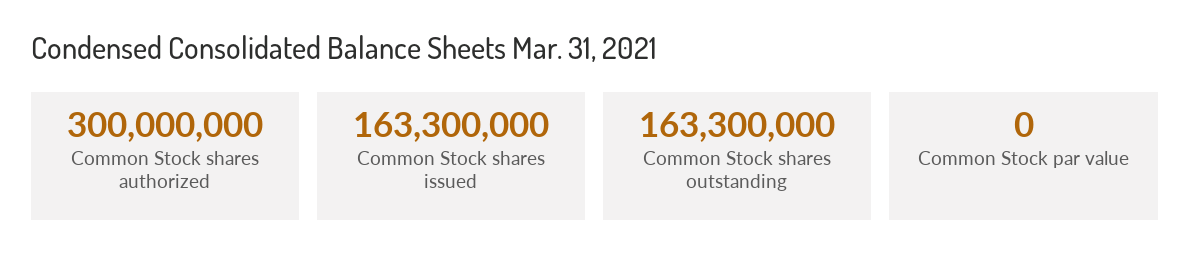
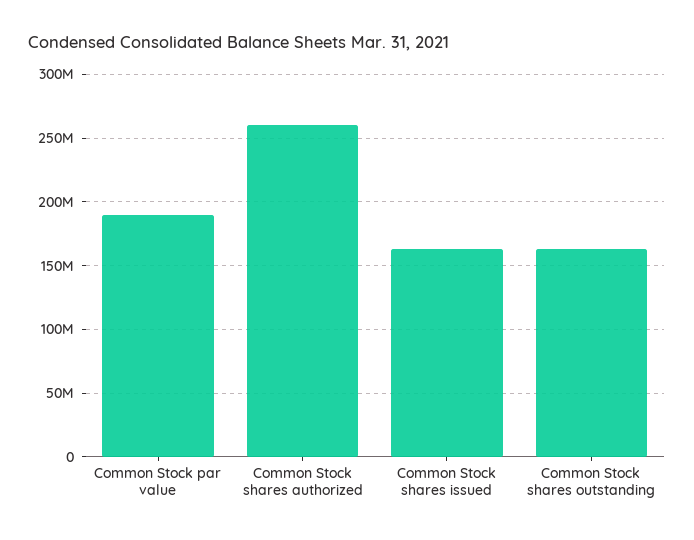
Common Stock shares authorized: 300000000 -> 260000000
Common Stock par value: 0 -> 190000000

